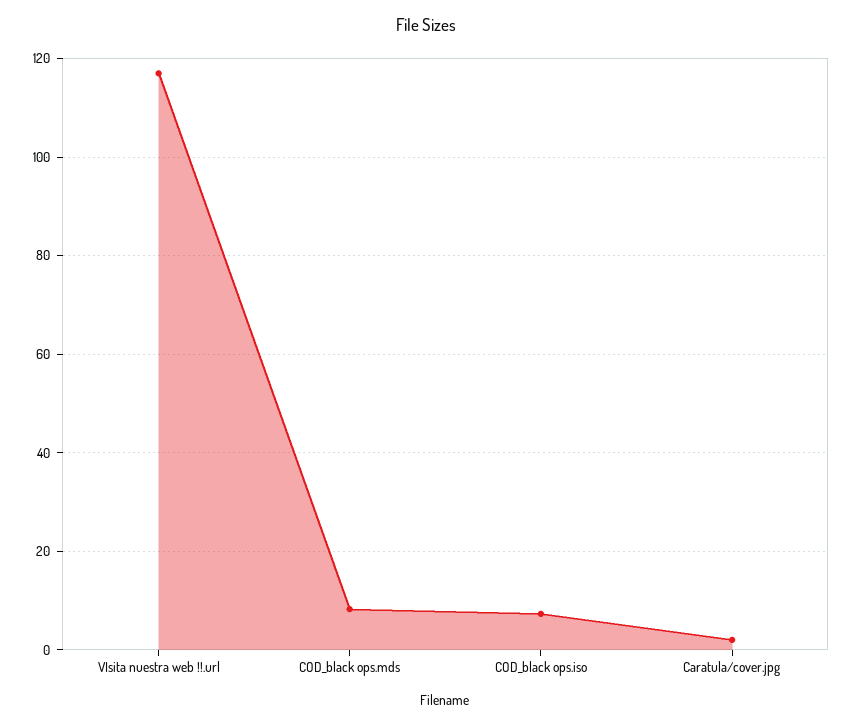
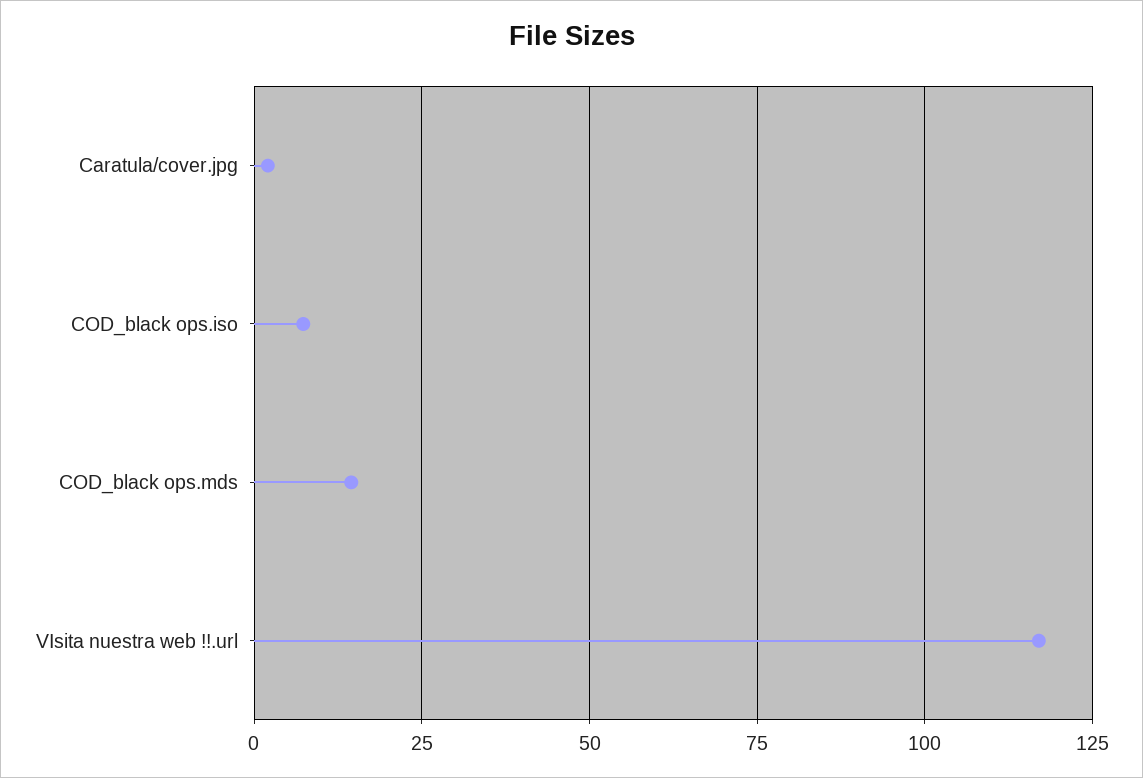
COD_black ops.mds: 8 -> 15

